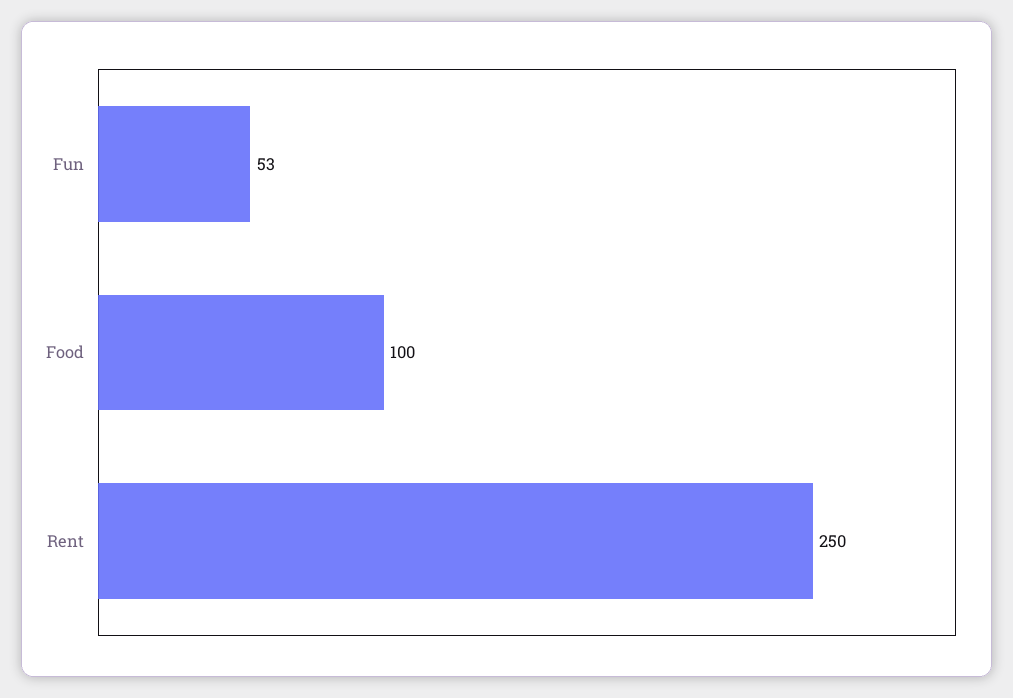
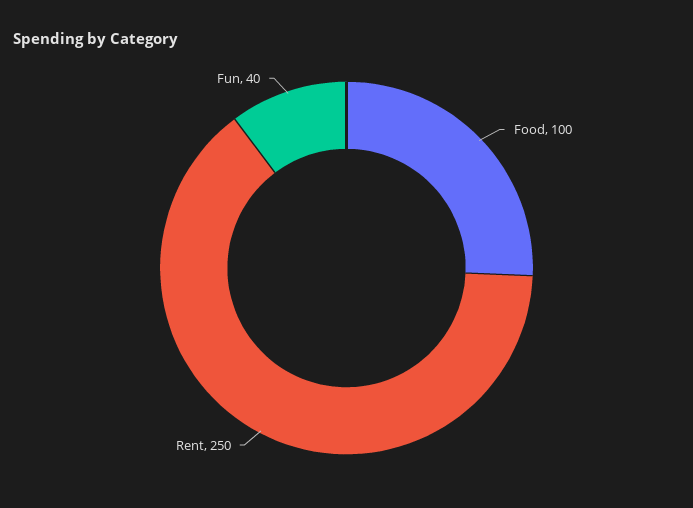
Fun: 53 -> 40

